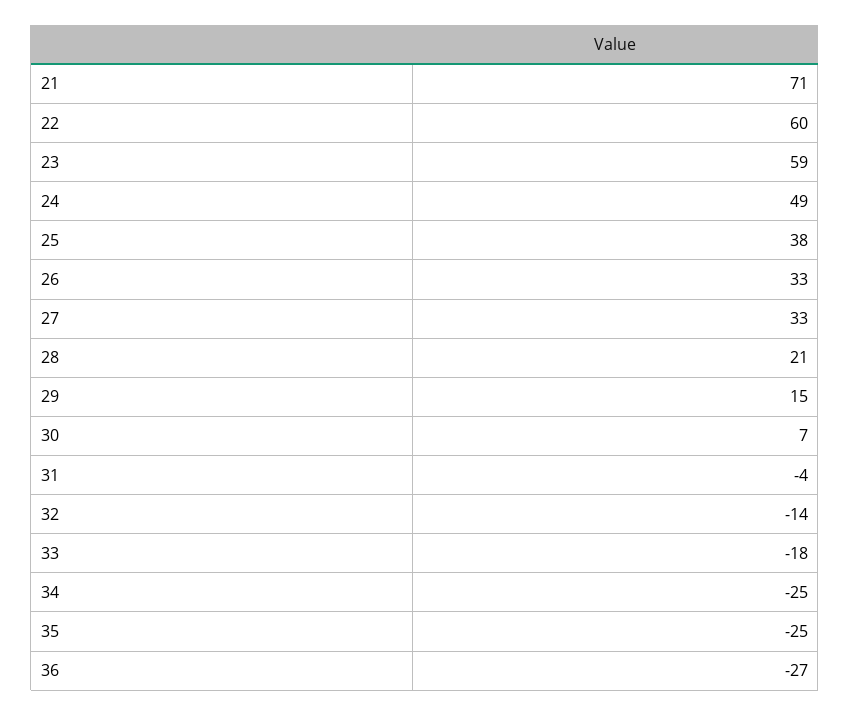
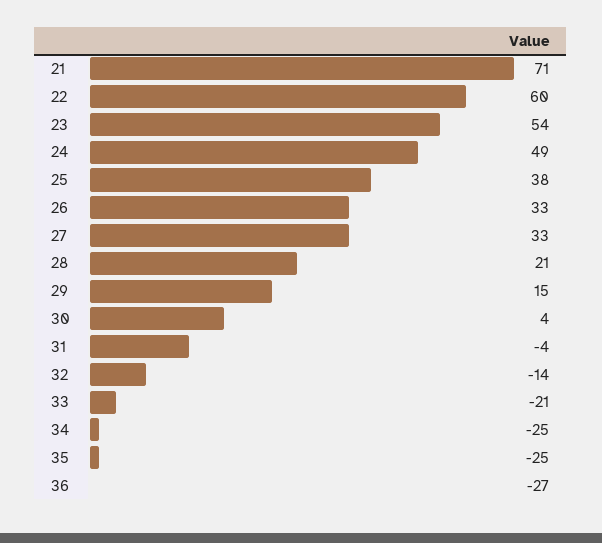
23: 59 -> 54
30: 7 -> 4
33: -18 -> -21

